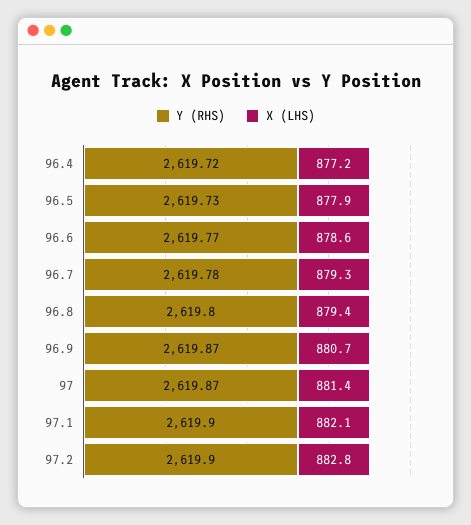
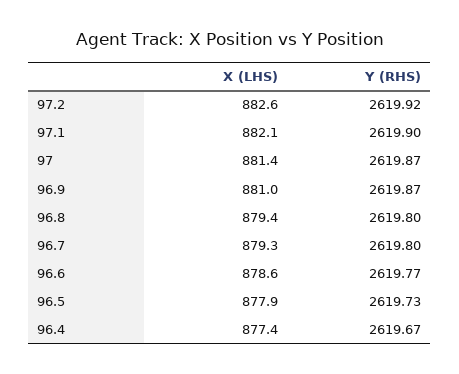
Y (RHS), 96.4: 2619.72 -> 2619.67
X (LHS), 96.4: 877.2 -> 877.4
Y (RHS), 96.7: 2619.78 -> 2619.8
X (LHS), 96.9: 880.7 -> 881
Y (RHS), 97.2: 2619.9 -> 2619.92
X (LHS), 97.2: 882.8 -> 882.6

